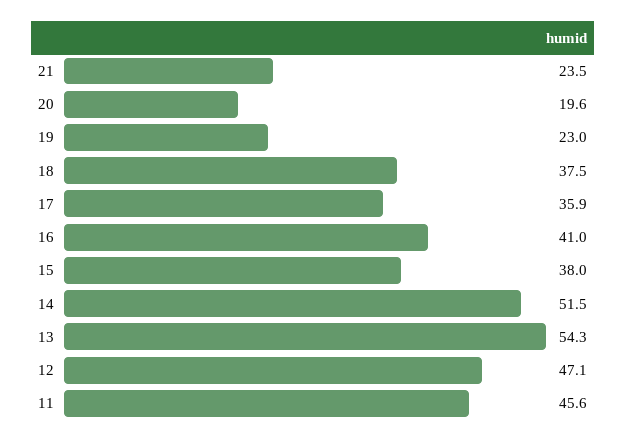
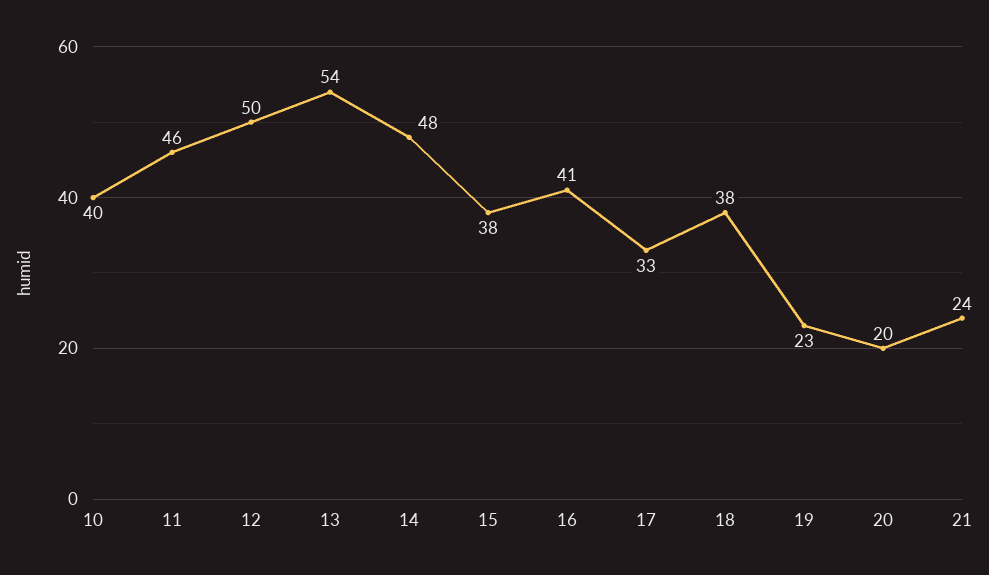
17: 35.9 -> 33
14: 51.5 -> 48
12: 47.1 -> 50
10: none -> 40

